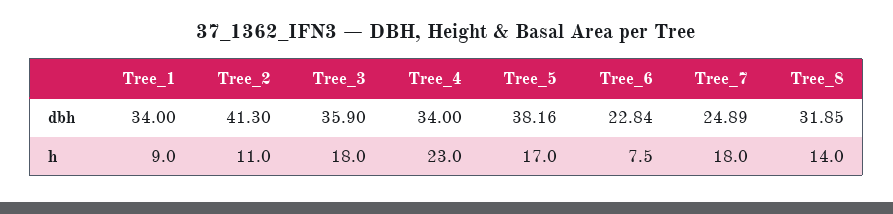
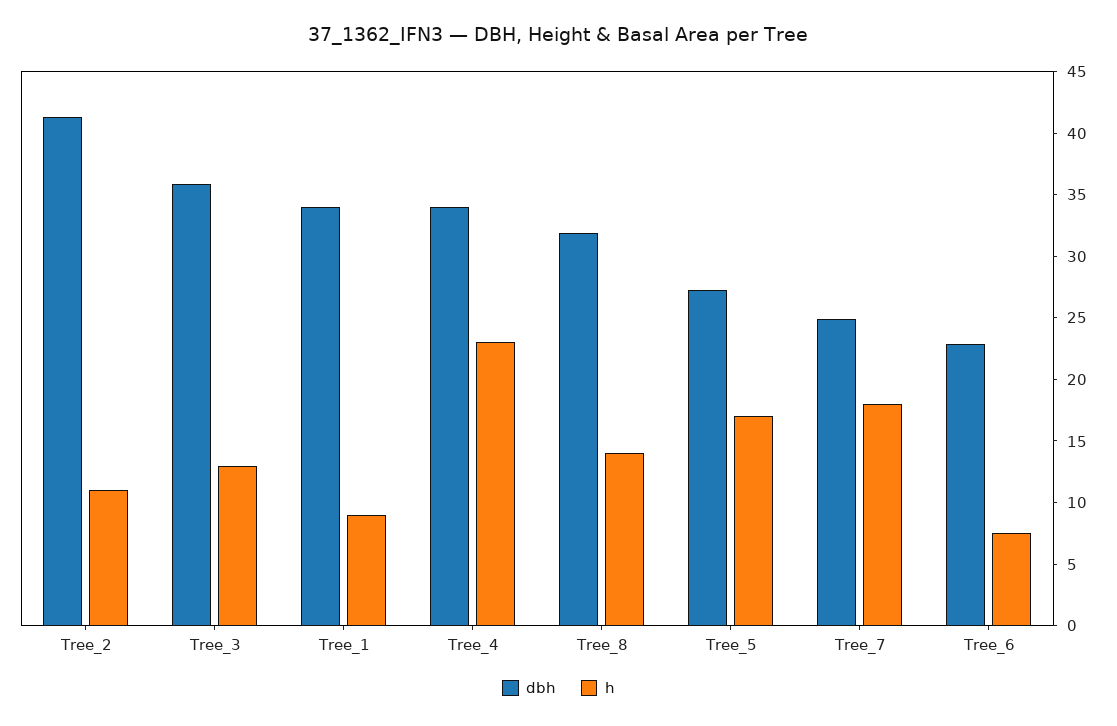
dbh, Tree_5: 38.16 -> 27
h, Tree_3: 18 -> 13

